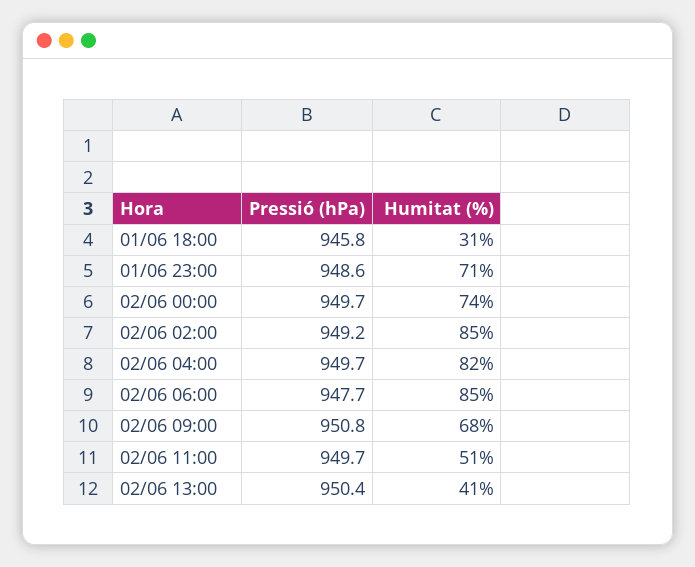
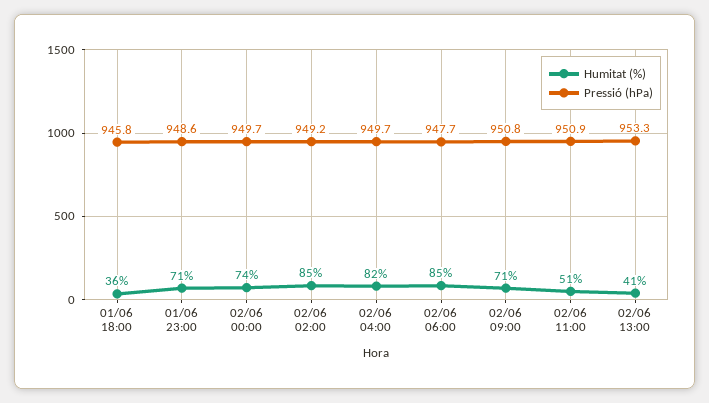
Humitat (%), 01/06 18:00: 31 -> 36
Humitat (%), 02/06 09:00: 68 -> 71
Pressió (hPa), 02/06 11:00: 949.7 -> 950.9
Pressió (hPa), 02/06 13:00: 950.4 -> 953.3

